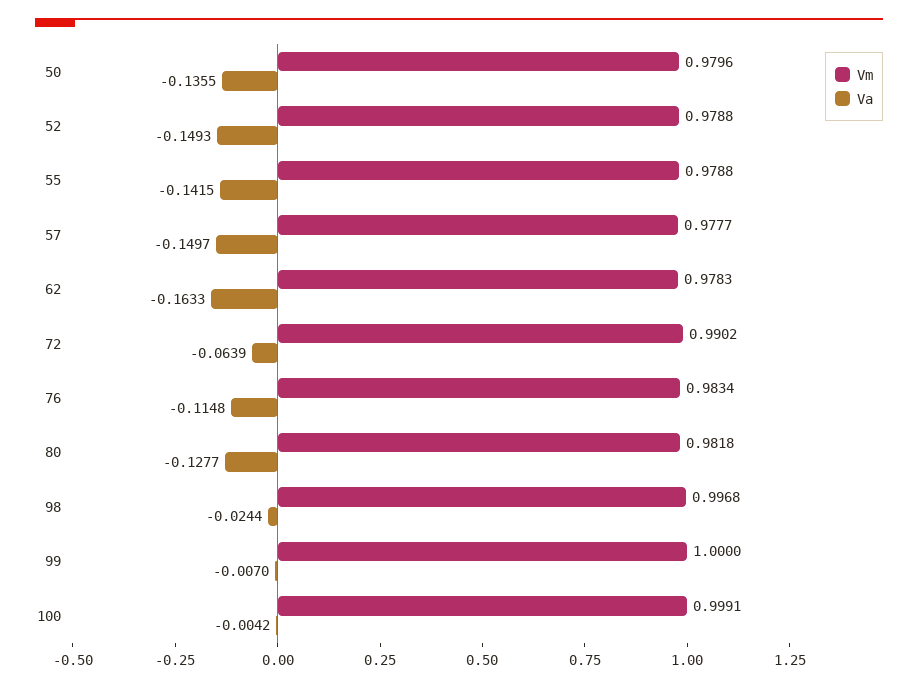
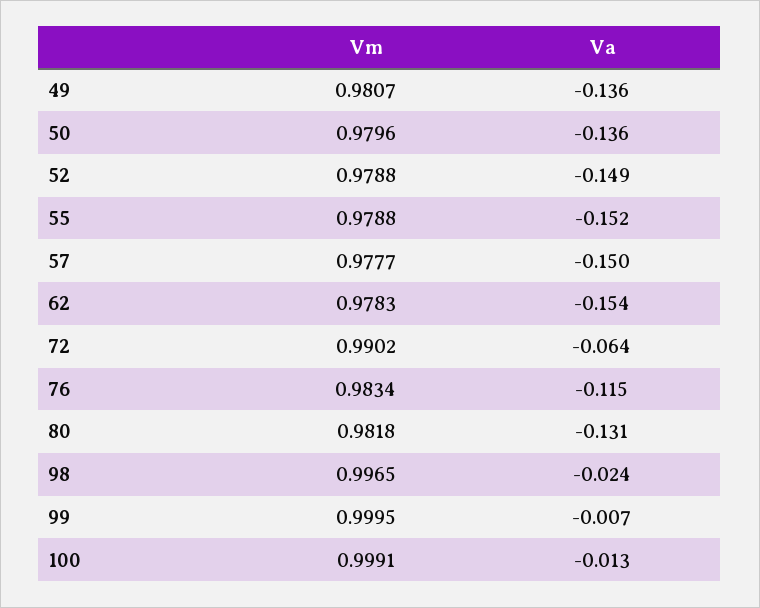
Va, 55: -0.1415 -> -0.152
Va, 62: -0.1633 -> -0.154
Va, 80: -0.1277 -> -0.131
Vm, 98: 0.9968 -> 0.9965
Vm, 99: 1 -> 0.9995
Va, 100: -0.0042 -> -0.013
Vm, 49: none -> 0.9807
Va, 49: none -> -0.136

